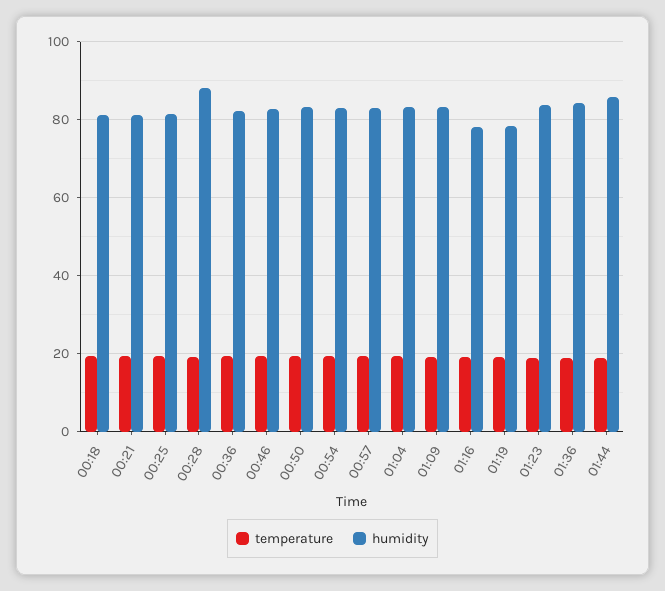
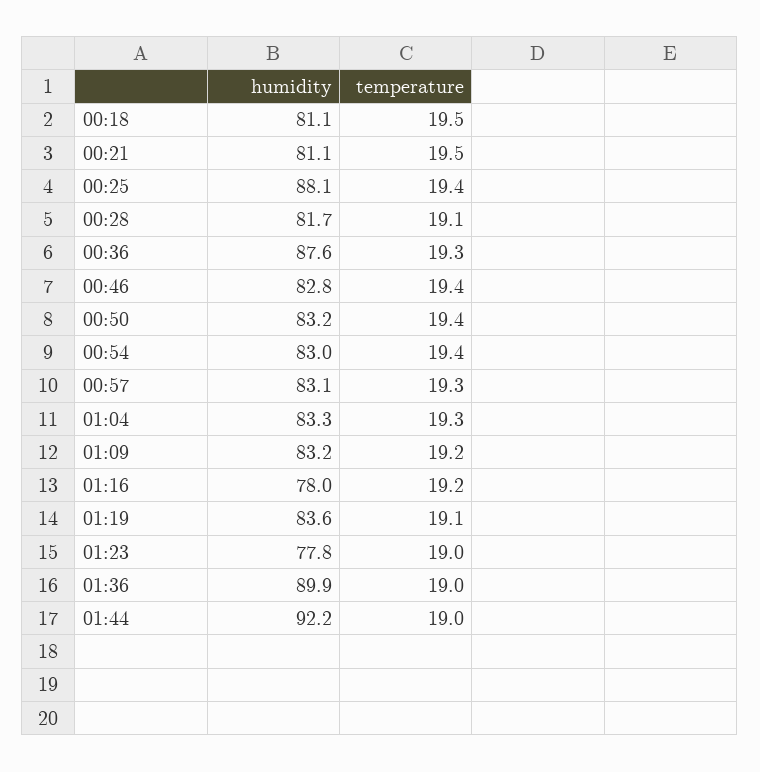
humidity, 00:25: 82 -> 88.1
humidity, 00:28: 88 -> 81.7
humidity, 00:36: 82 -> 87.6
humidity, 01:19: 78 -> 83.6
humidity, 01:23: 84 -> 77.8
humidity, 01:36: 84 -> 89.9
humidity, 01:44: 86 -> 92.2

